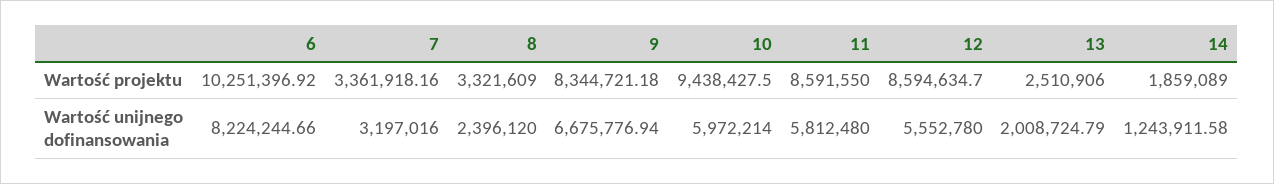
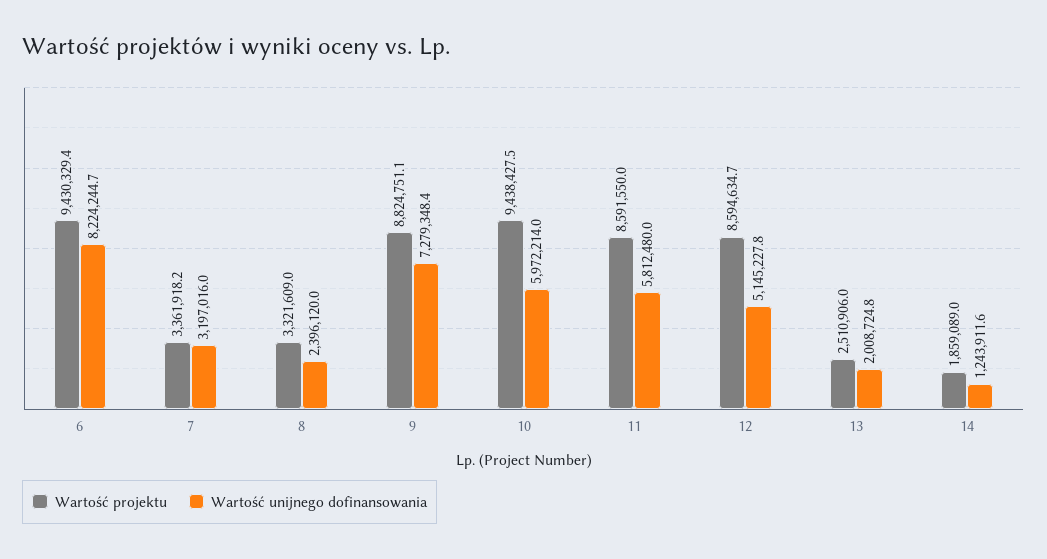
Wartość projektu, 6: 10251396.92 -> 9430329.4
Wartość projektu, 9: 8344721.18 -> 8824751.1
Wartość unijnego dofinansowania, 9: 6675776.94 -> 7279348.4
Wartość unijnego dofinansowania, 12: 5552780 -> 5145227.8

